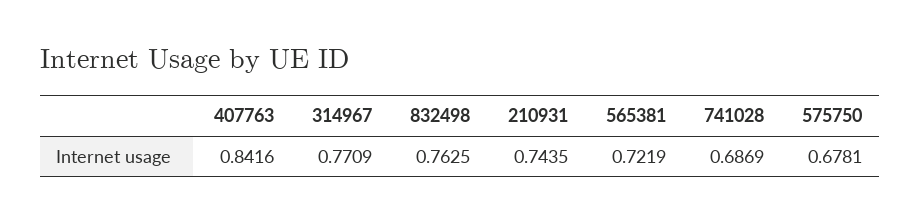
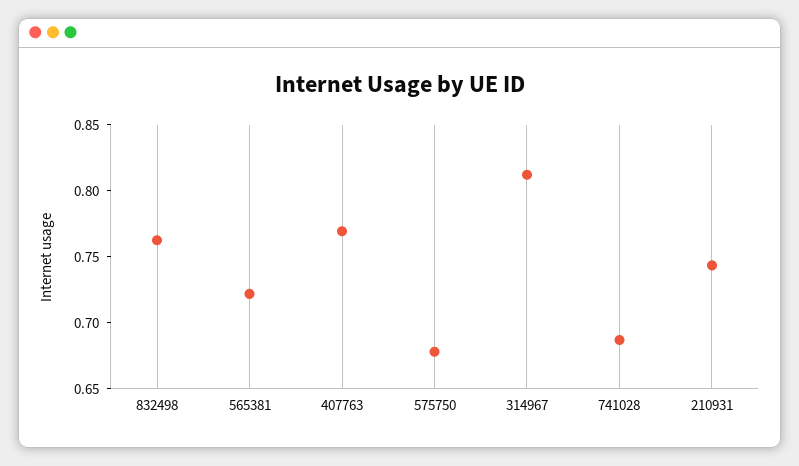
407763: 0.8416 -> 0.77
314967: 0.7709 -> 0.81

